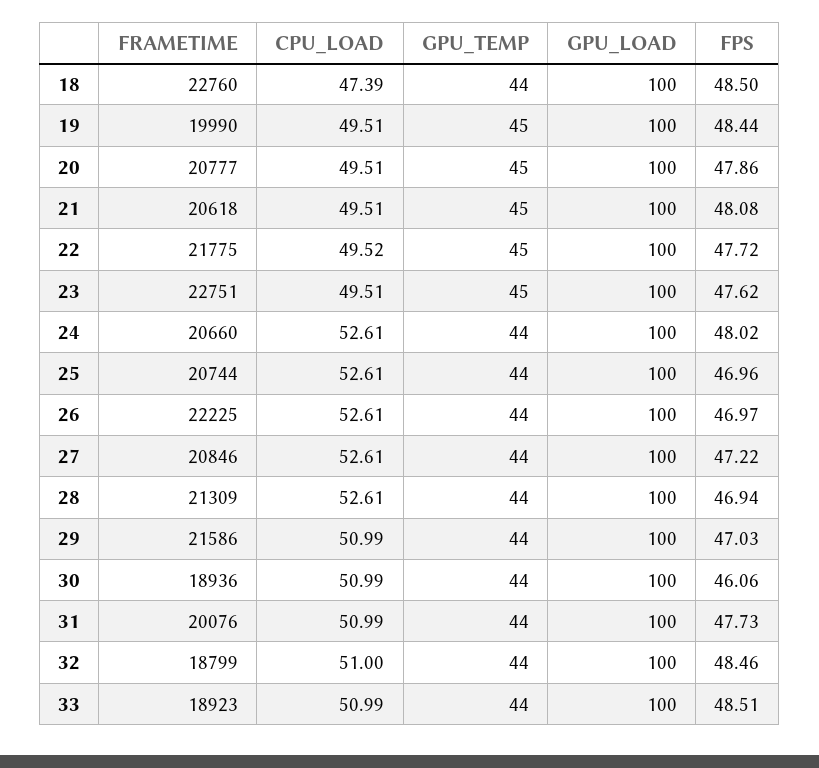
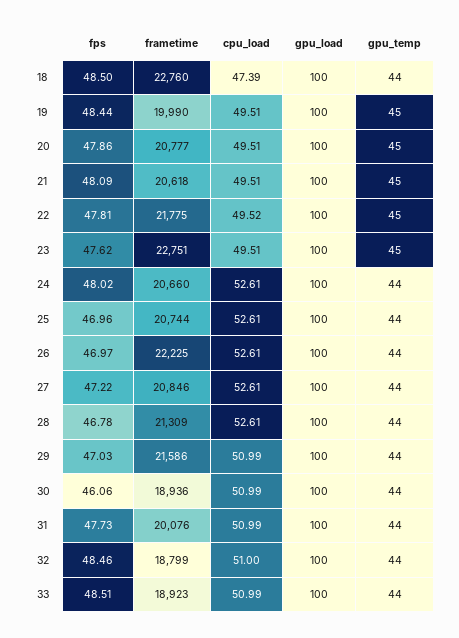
FPS, 21: 48.08 -> 48.09
FPS, 22: 47.72 -> 47.81
FPS, 28: 46.94 -> 46.78

